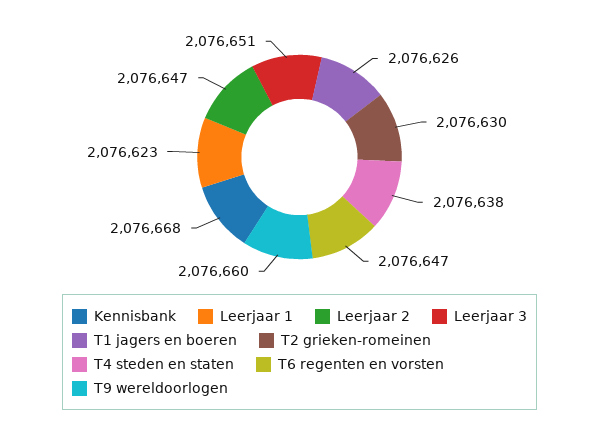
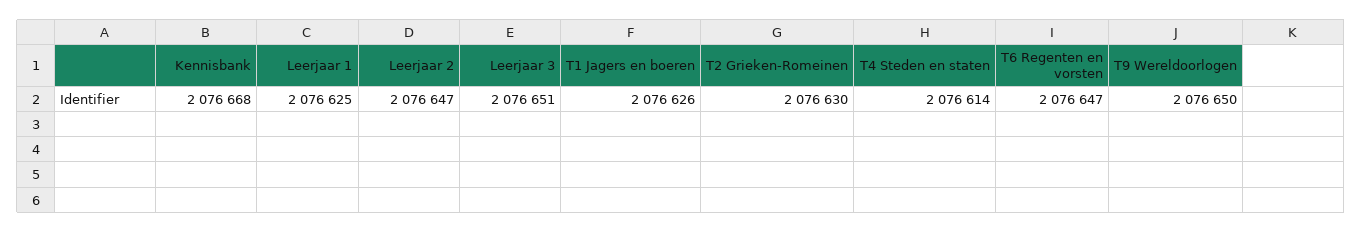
Leerjaar 1: 2076623 -> 2076625
T4 steden en staten: 2076638 -> 2076614
T9 wereldoorlogen: 2076660 -> 2076650

